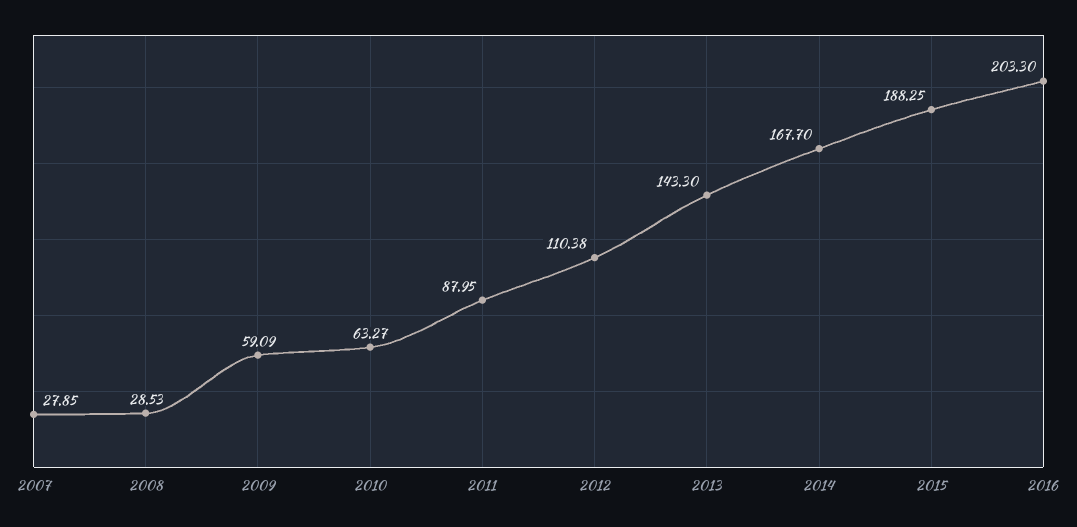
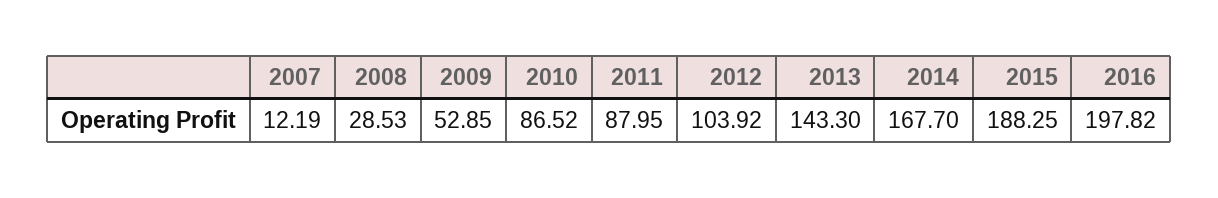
2007: 27.85 -> 12.19
2009: 59.09 -> 52.85
2010: 63.27 -> 86.52
2012: 110.38 -> 103.92
2016: 203.3 -> 197.82

